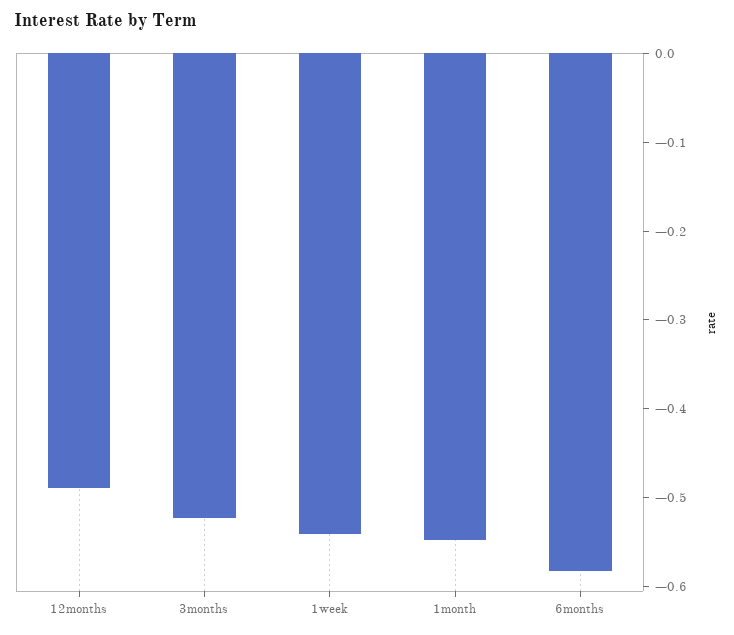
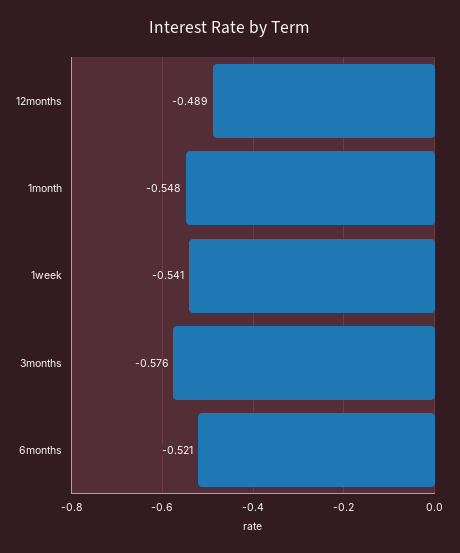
3months: -0.52 -> -0.576
6months: -0.58 -> -0.521

